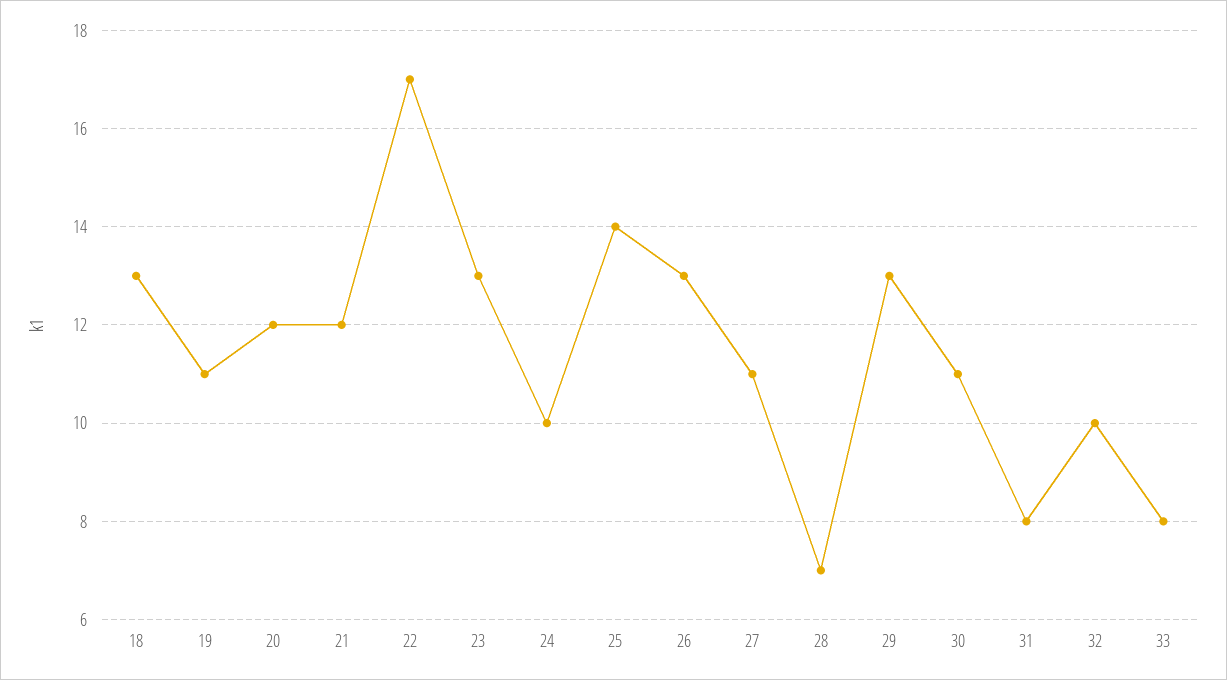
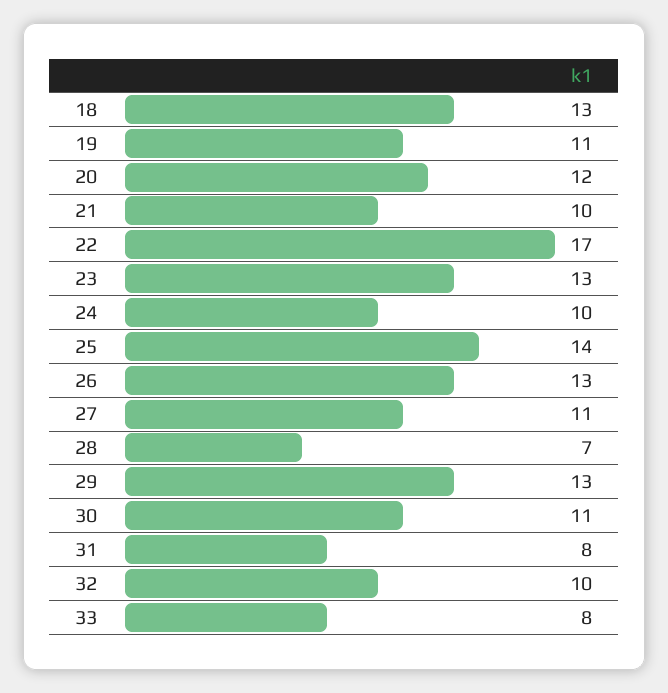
21: 12 -> 10

